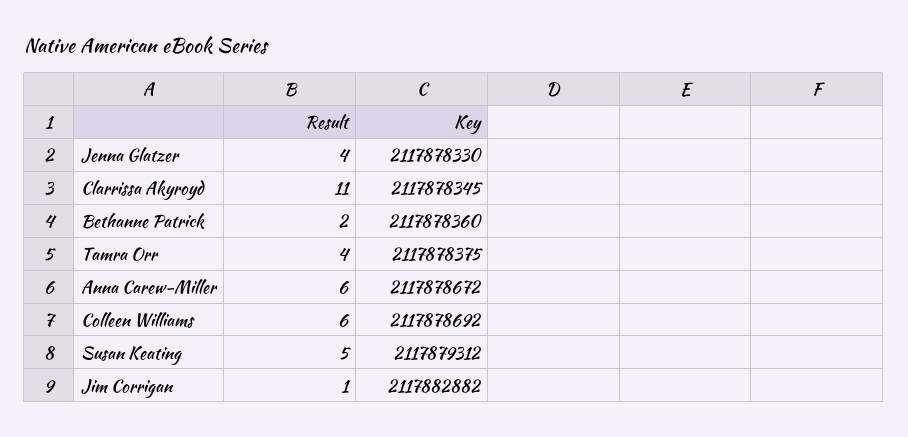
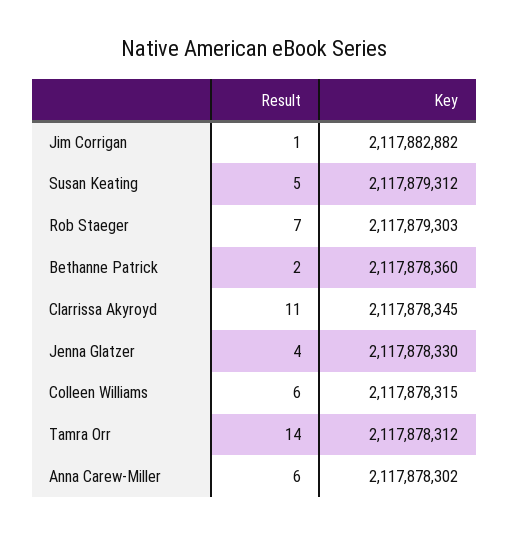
Result, Tamra Orr: 4 -> 14
Key, Tamra Orr: 2117878375 -> 2117878312
Key, Anna Carew-Miller: 2117878672 -> 2117878302
Key, Colleen Williams: 2117878692 -> 2117878315
Result, Rob Staeger: none -> 7
Key, Rob Staeger: none -> 2117879303

